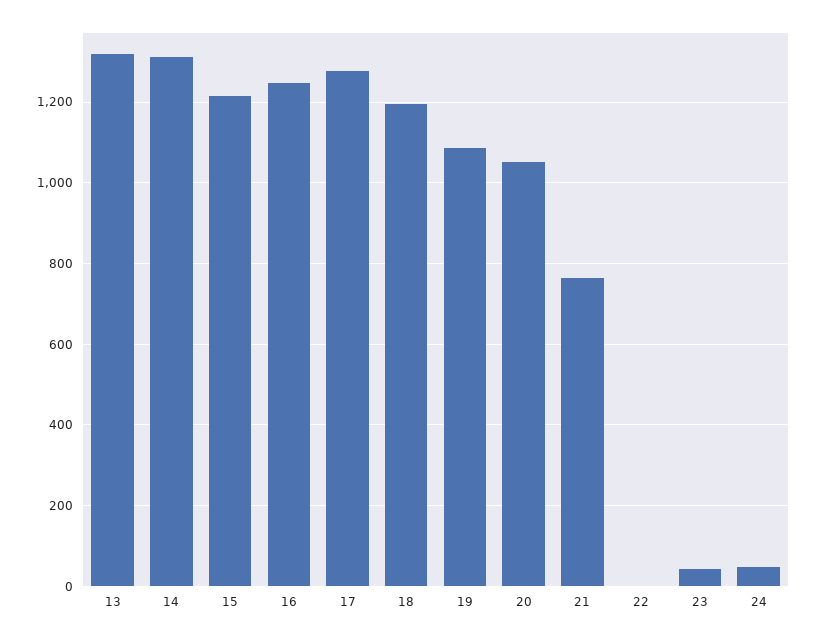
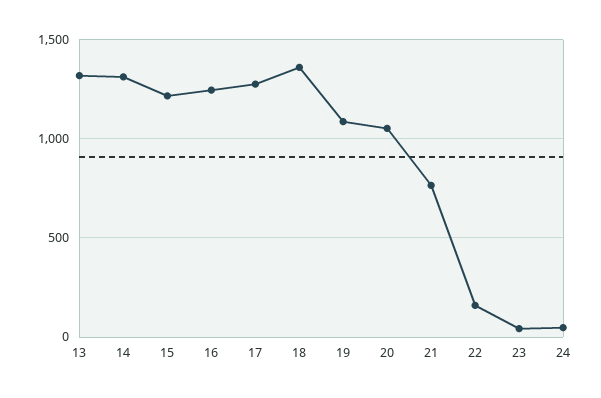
18: 1200 -> 1350
22: 0 -> 150

